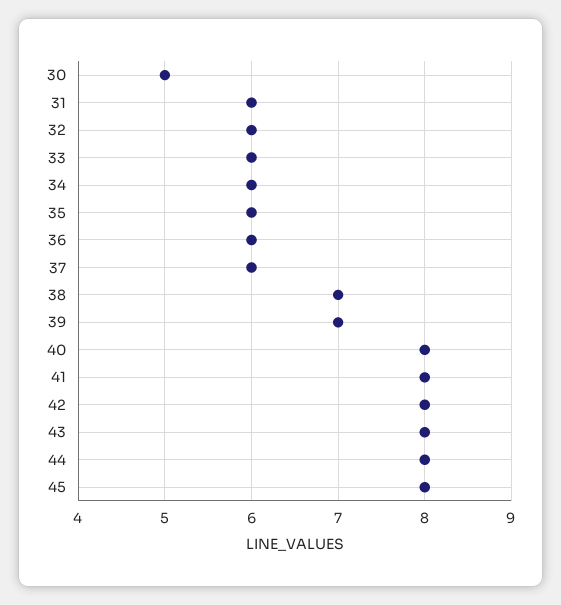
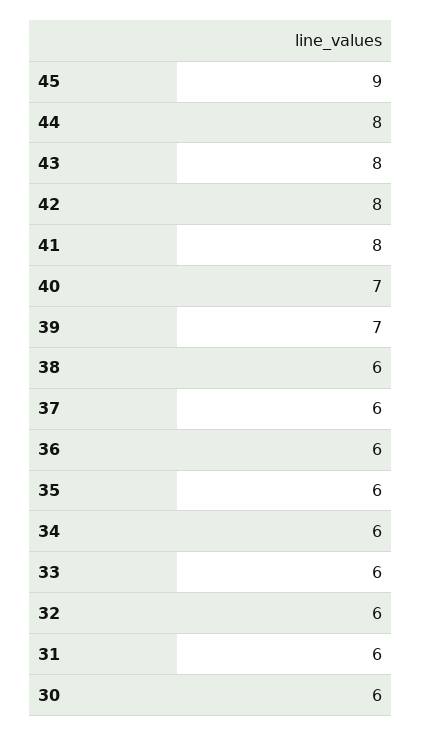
30: 5 -> 6
38: 7 -> 6
40: 8 -> 7
45: 8 -> 9

